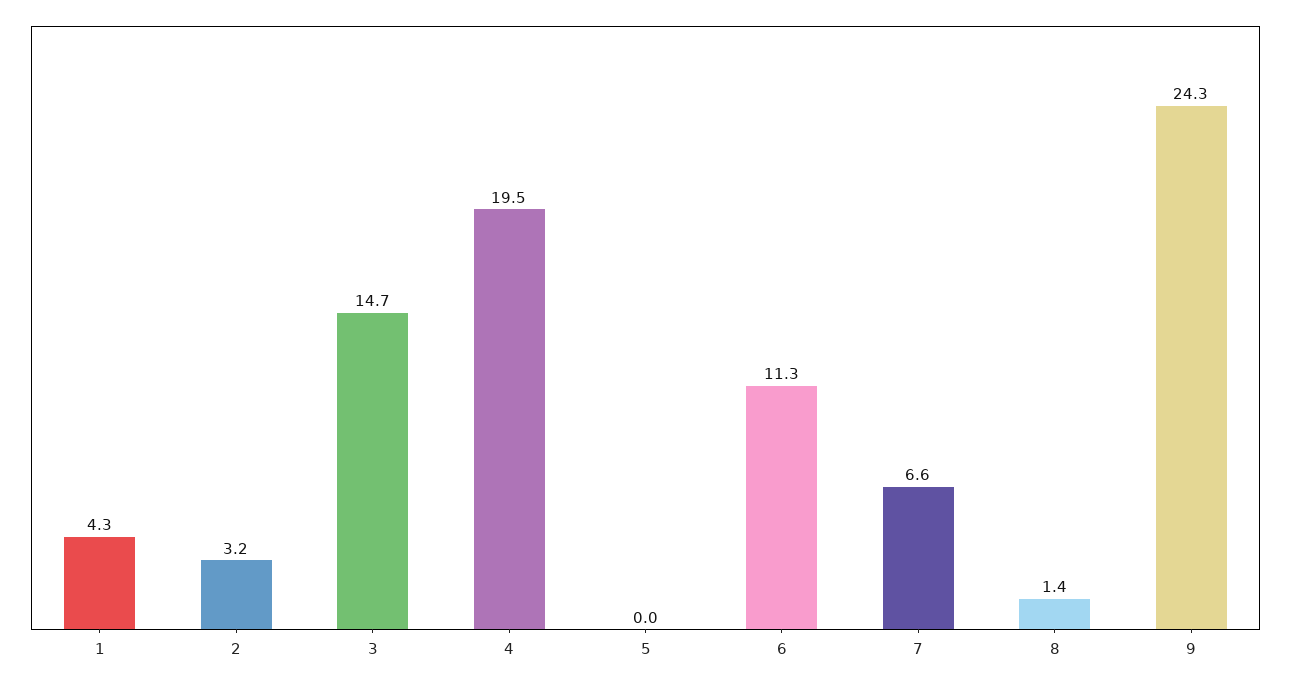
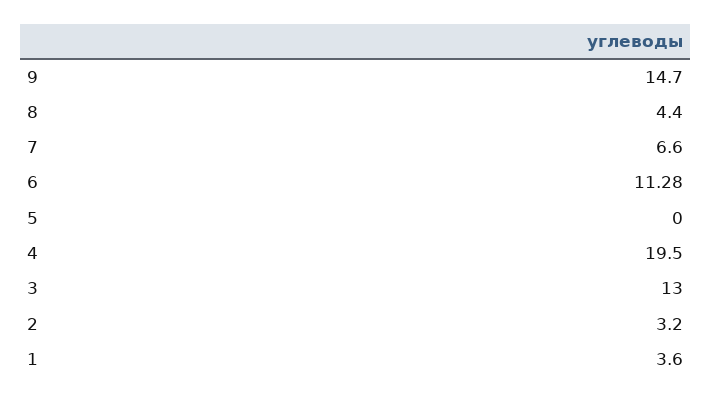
1: 4.3 -> 3.6
3: 14.7 -> 13
8: 1.4 -> 4.4
9: 24.3 -> 14.7

